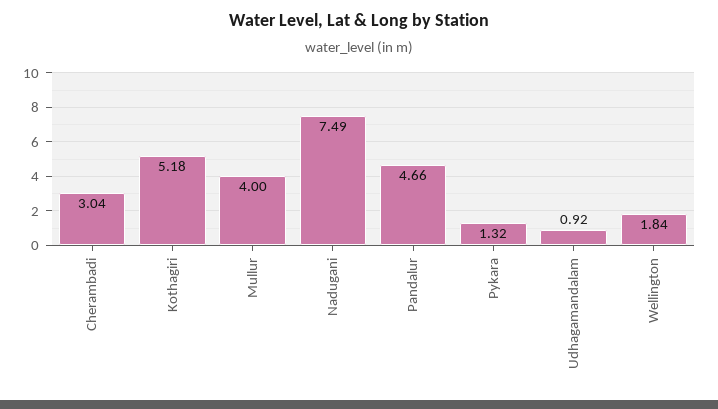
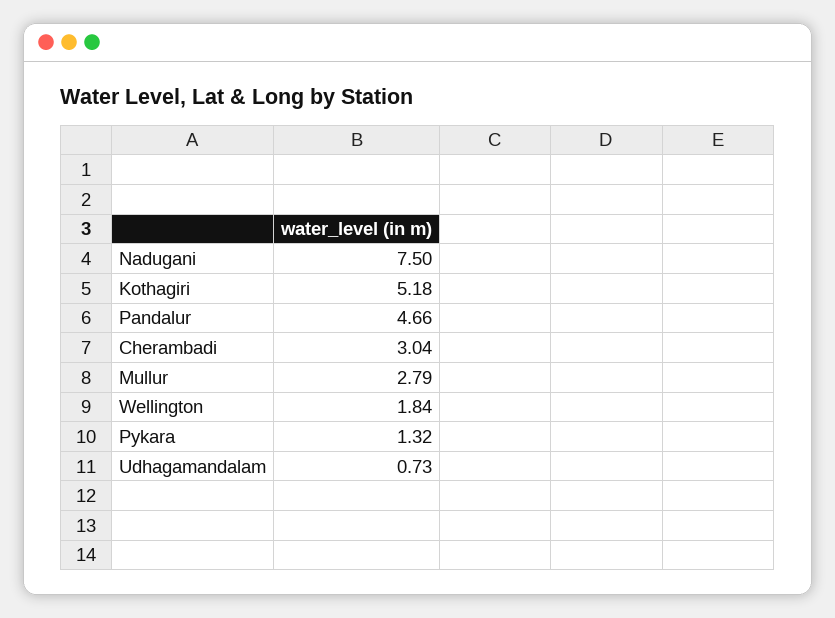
Mullur: 4 -> 2.79
Nadugani: 7.49 -> 7.5
Udhagamandalam: 0.92 -> 0.73

